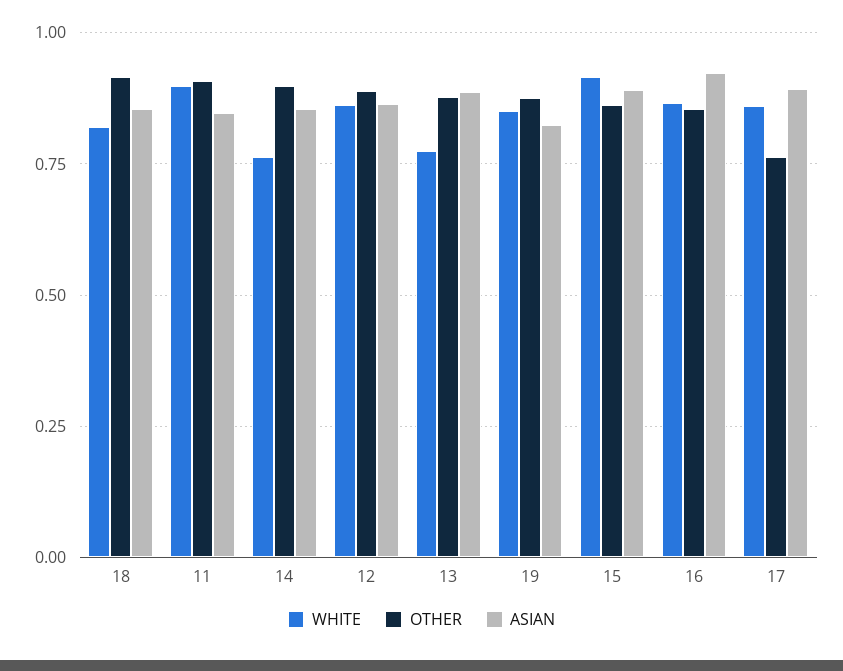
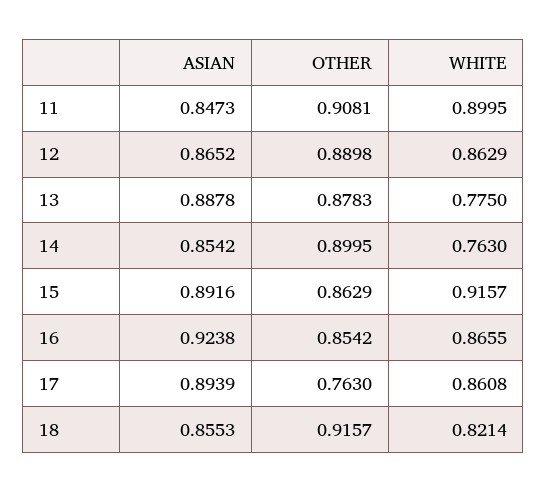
WHITE, 19: 0.85 -> none
OTHER, 19: 0.875 -> none
ASIAN, 19: 0.825 -> none

